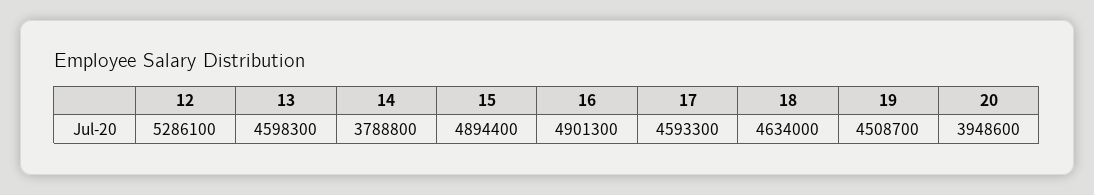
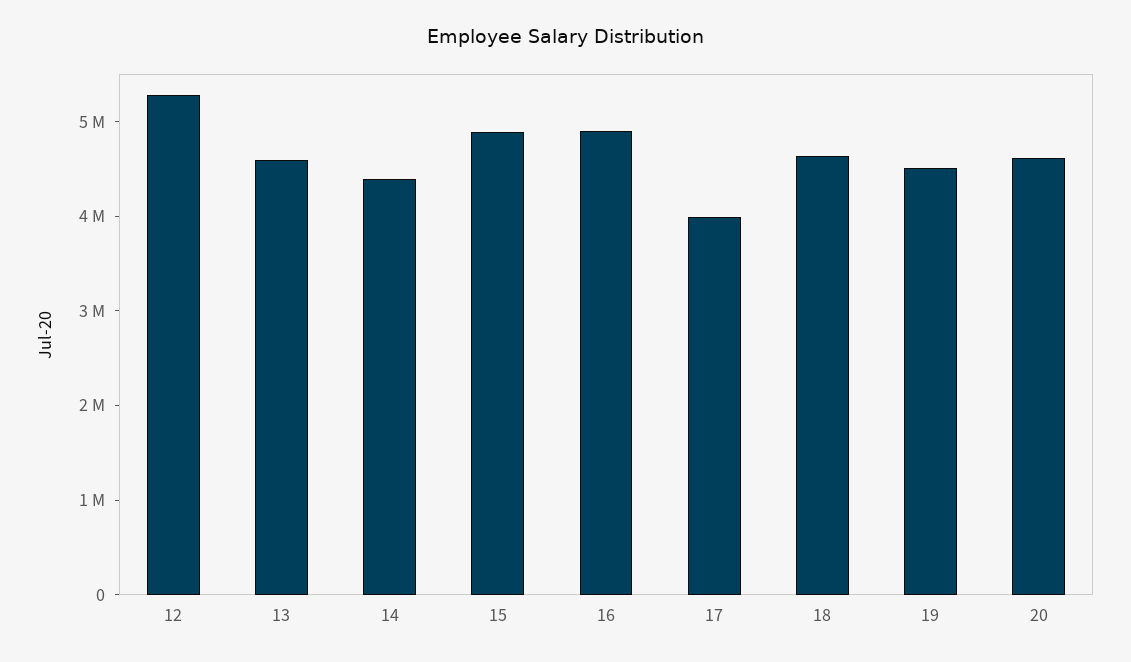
14: 3788800 -> 4400000
17: 4593300 -> 4000000
20: 3948600 -> 4600000

